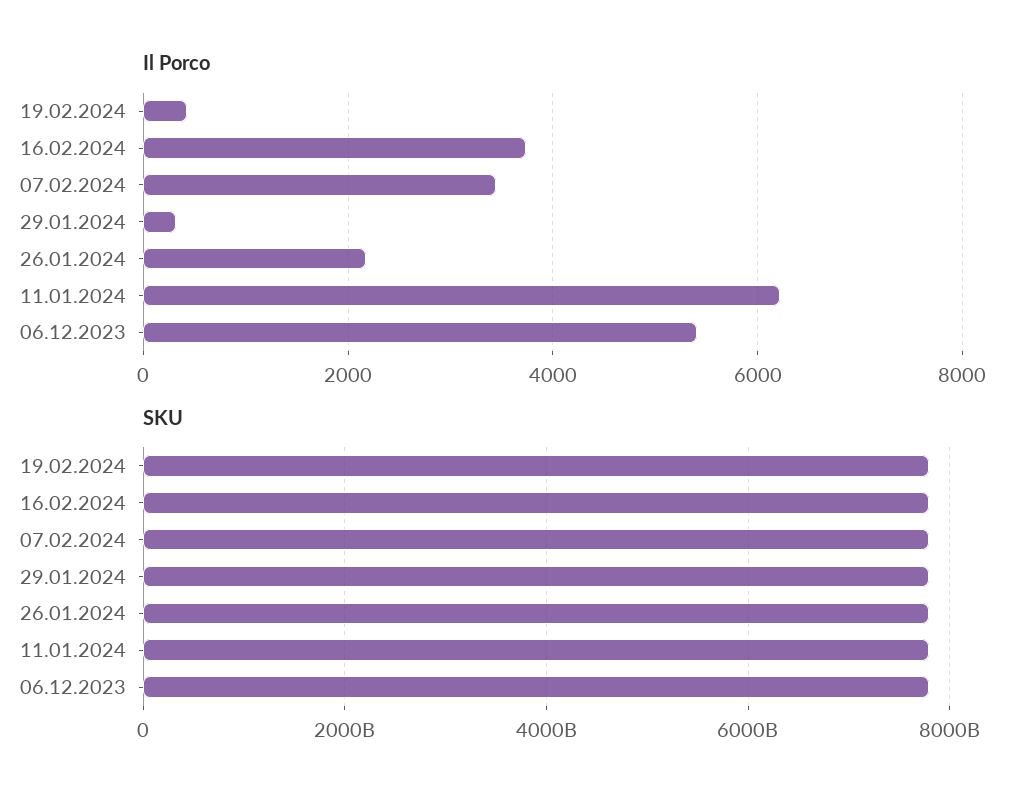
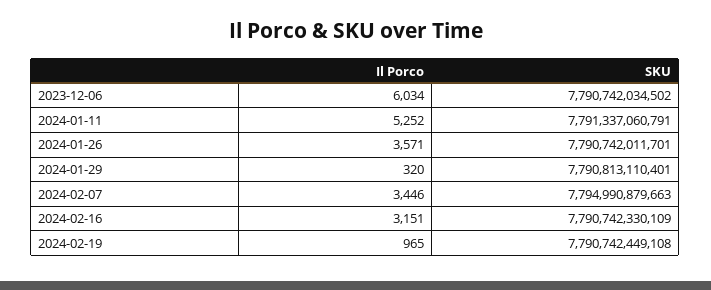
Il Porco, 19.02.2024: 400 -> 965
Il Porco, 16.02.2024: 3800 -> 3151
Il Porco, 26.01.2024: 2200 -> 3571
Il Porco, 11.01.2024: 6200 -> 5252
Il Porco, 06.12.2023: 5400 -> 6034

